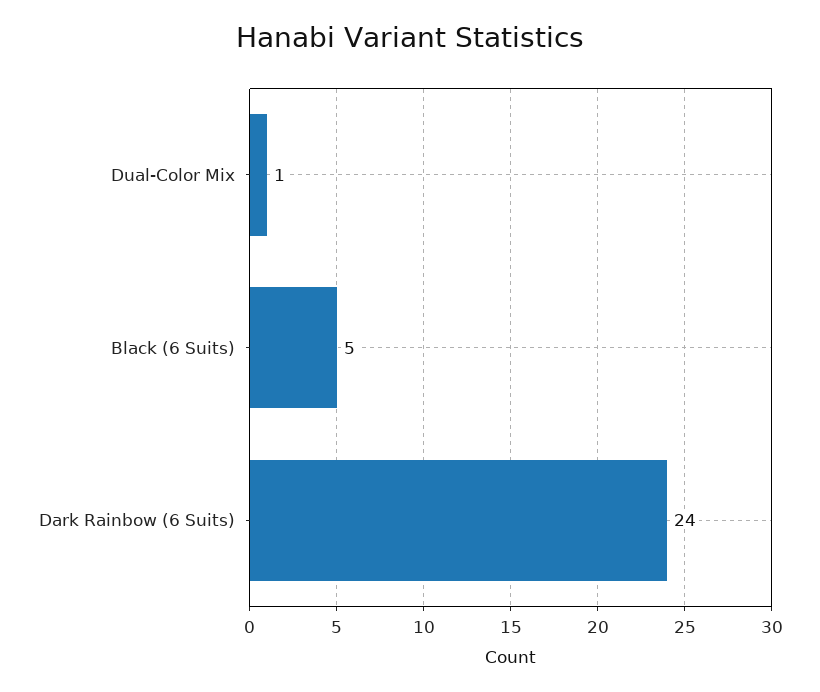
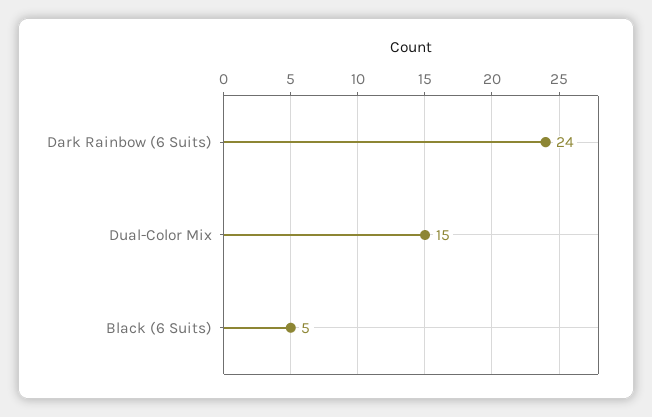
Dual-Color Mix: 1 -> 15

